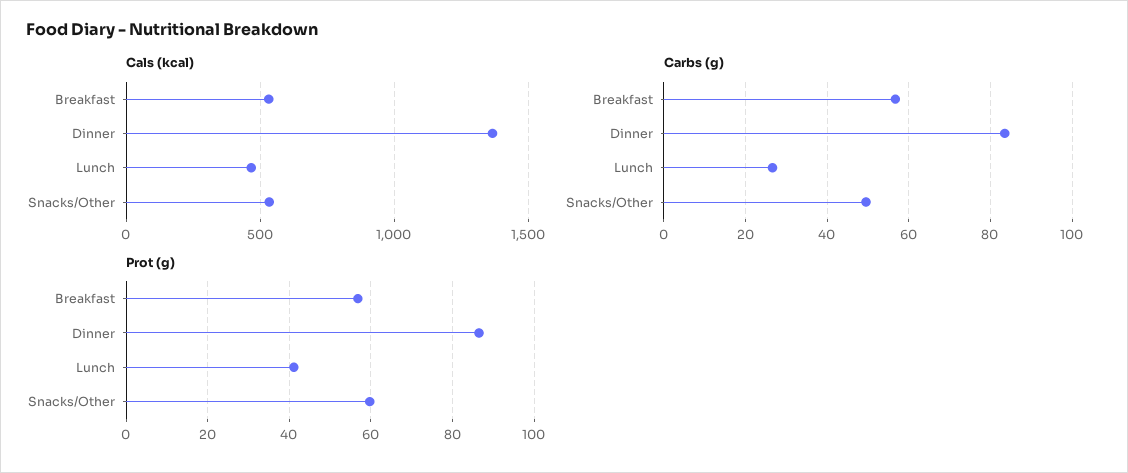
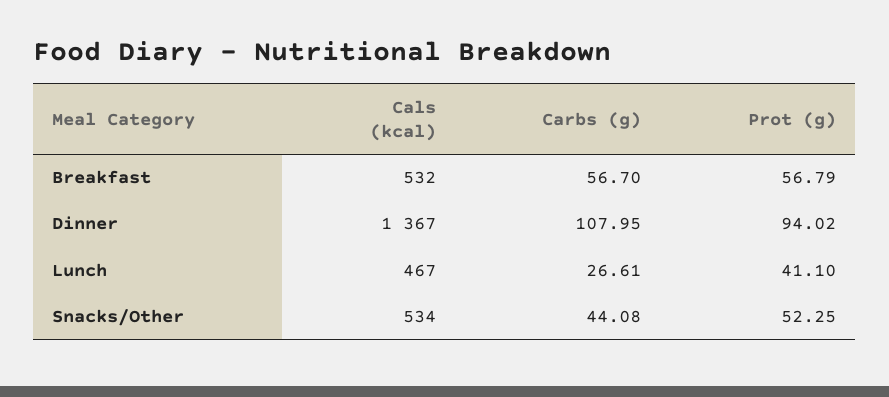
Carbs (g), Dinner: 84 -> 107.95
Carbs (g), Snacks/Other: 50 -> 44.08
Prot (g), Dinner: 86 -> 94.02
Prot (g), Snacks/Other: 60 -> 52.25

